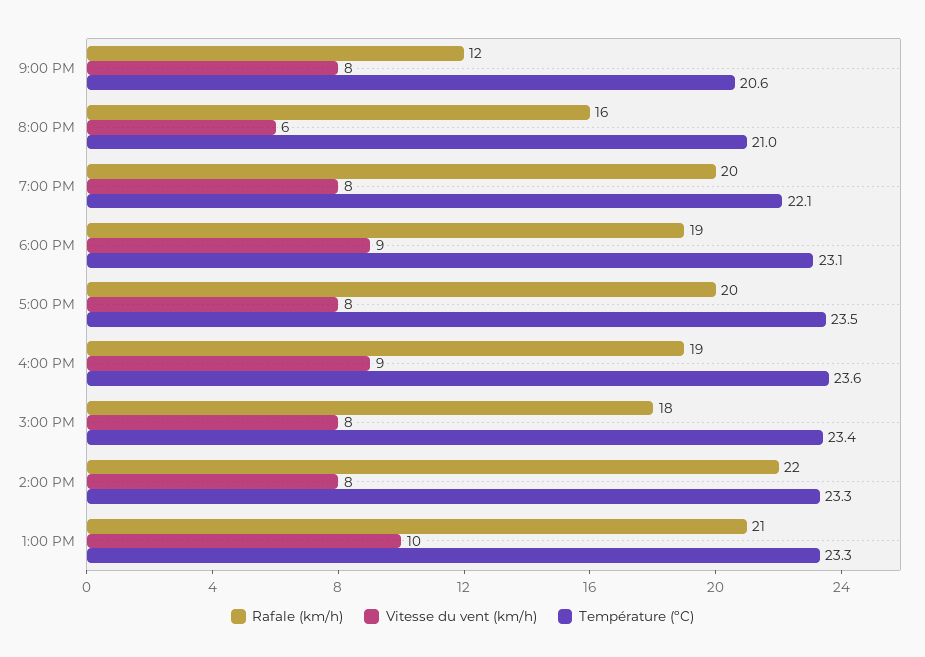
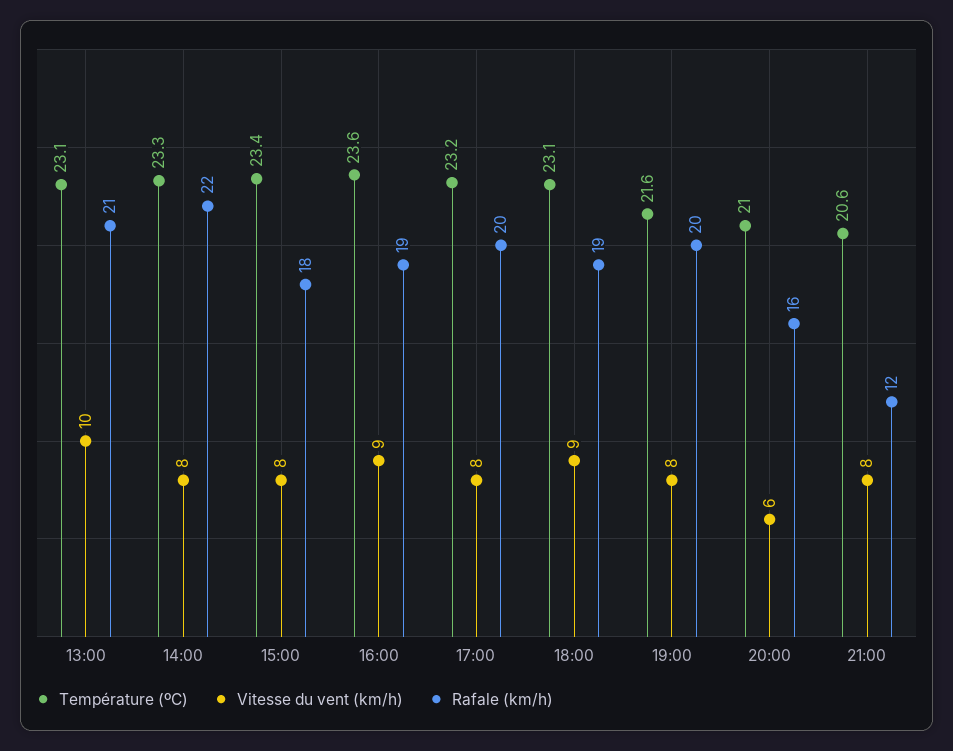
Température (ºC), 7:00 PM: 22.1 -> 21.6
Température (ºC), 5:00 PM: 23.5 -> 23.2
Température (ºC), 1:00 PM: 23.3 -> 23.1

